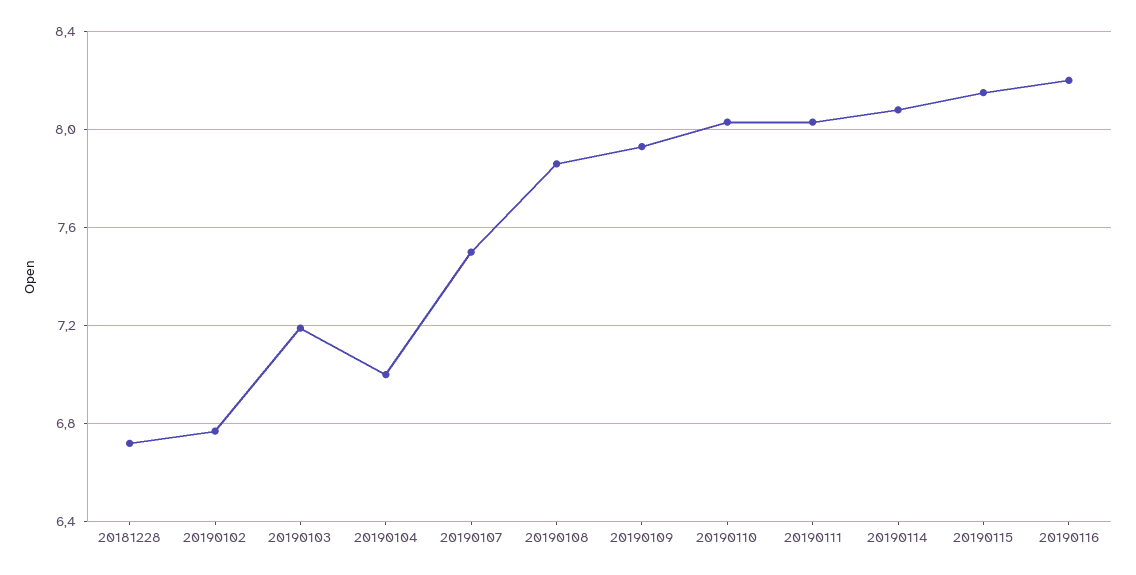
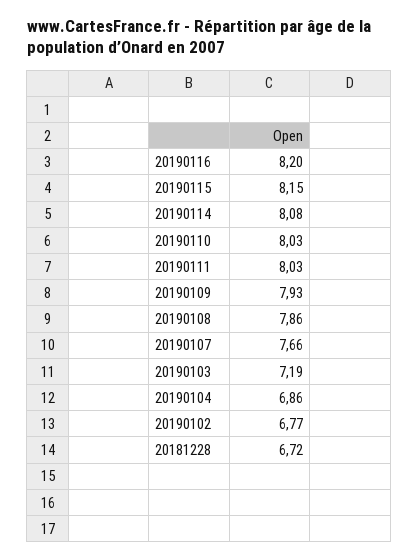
20190104: 7 -> 6.86
20190107: 7.5 -> 7.66

